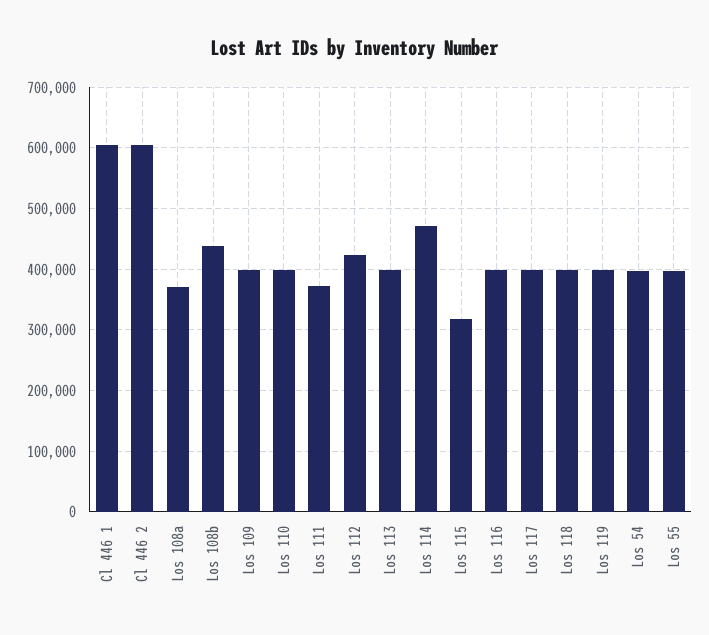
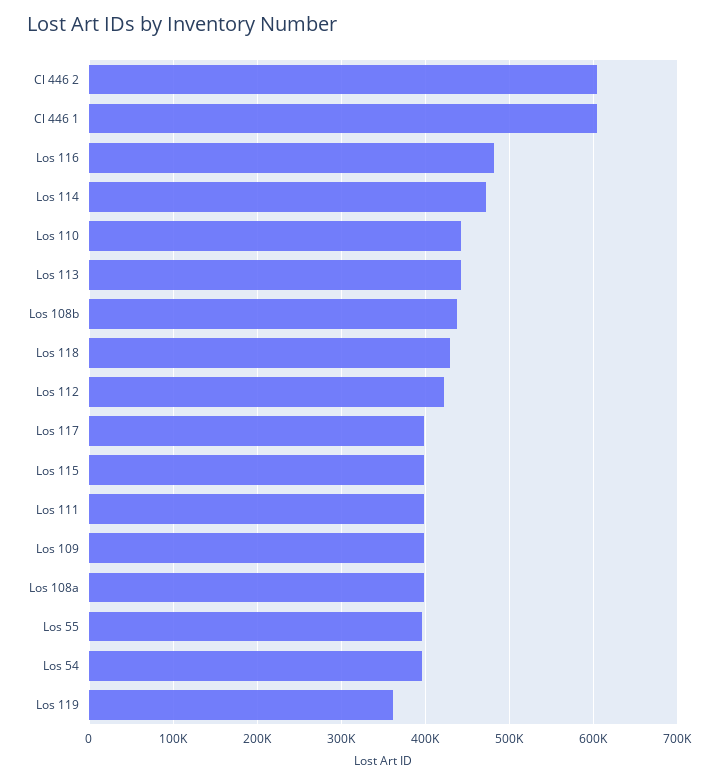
Los 108a: 370000 -> 400000
Los 110: 400000 -> 440000
Los 111: 370000 -> 400000
Los 113: 400000 -> 440000
Los 115: 320000 -> 400000
Los 116: 400000 -> 480000
Los 118: 400000 -> 430000
Los 119: 400000 -> 360000

